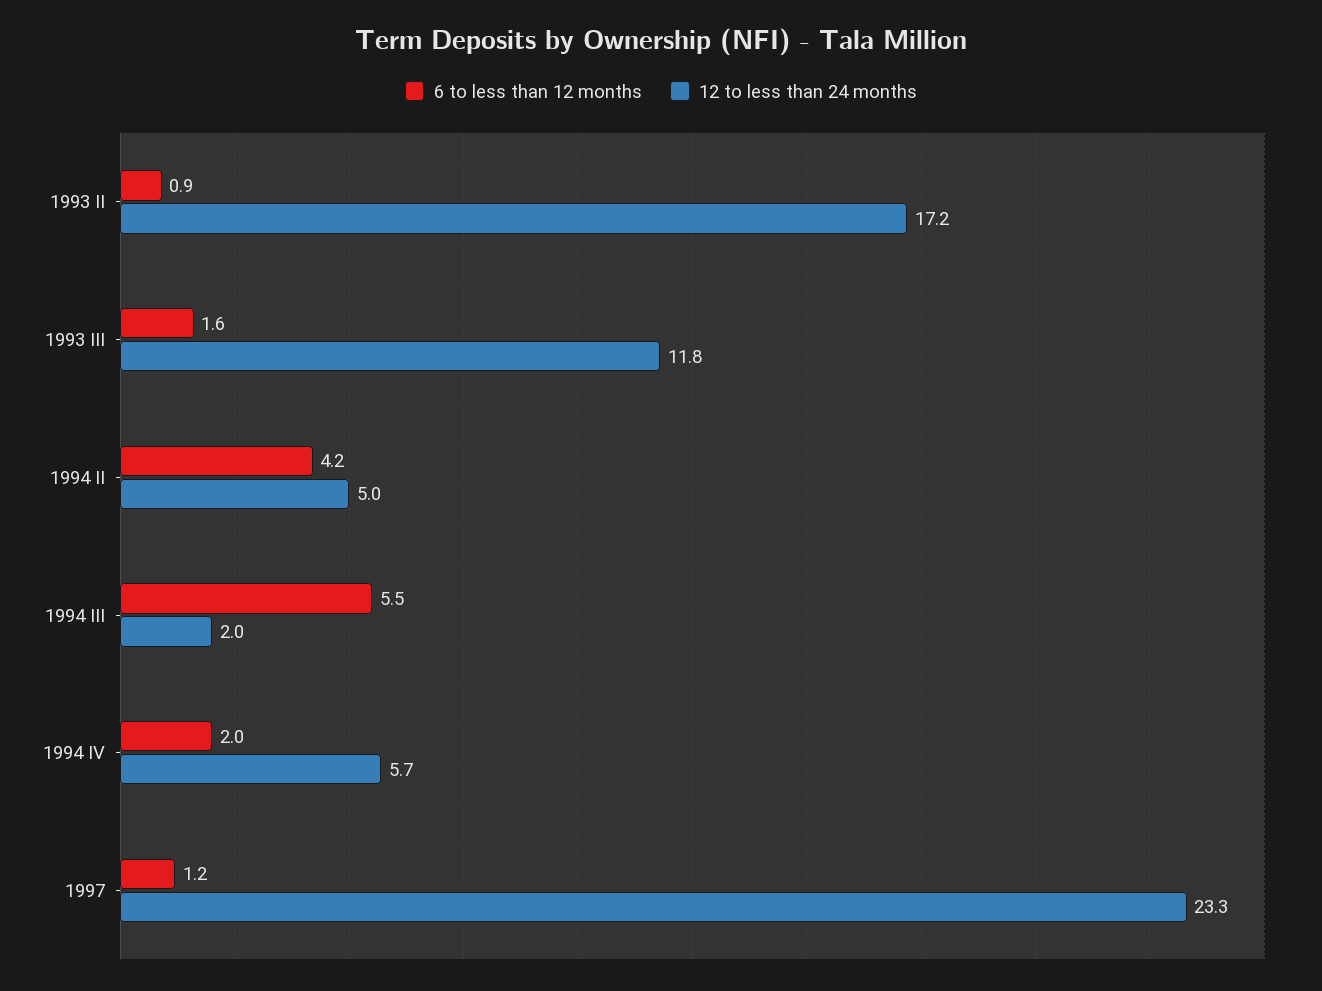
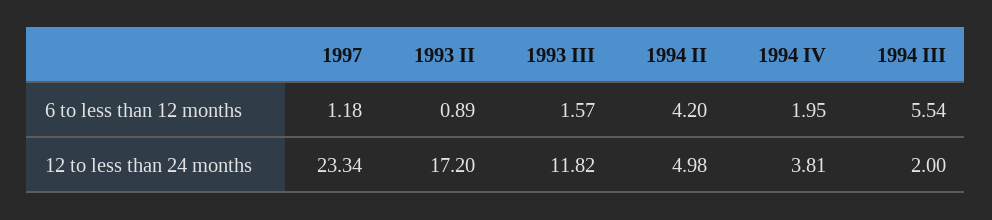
12 to less than 24 months, 1994 IV: 5.7 -> 3.81

